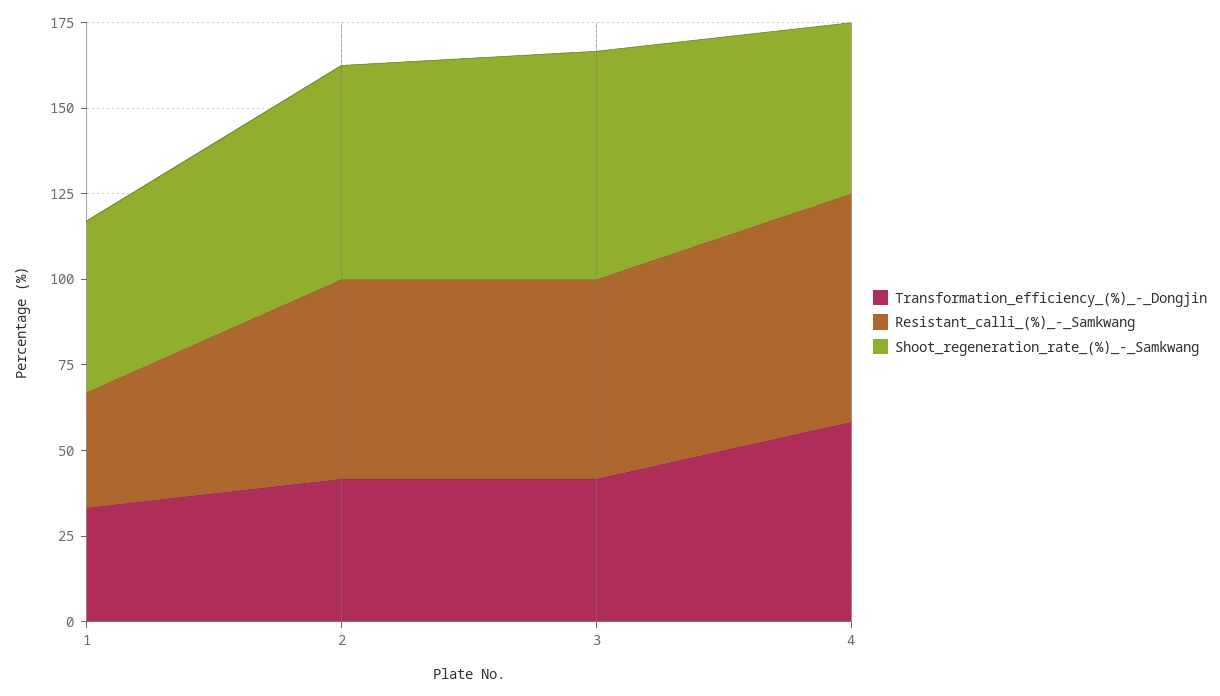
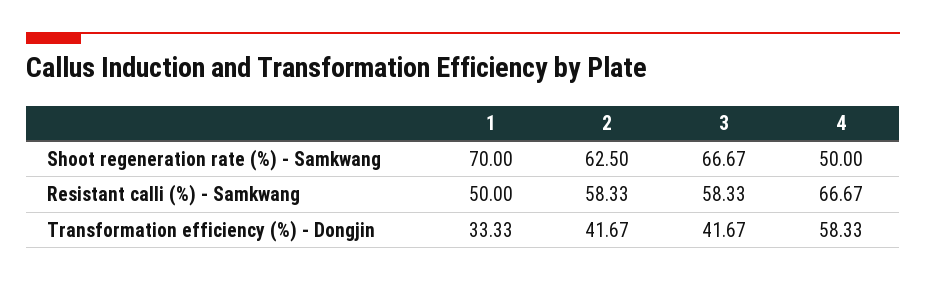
Resistant_calli_(%)_-_Samkwang, 1: 35 -> 50
Shoot_regeneration_rate_(%)_-_Samkwang, 1: 50 -> 70

